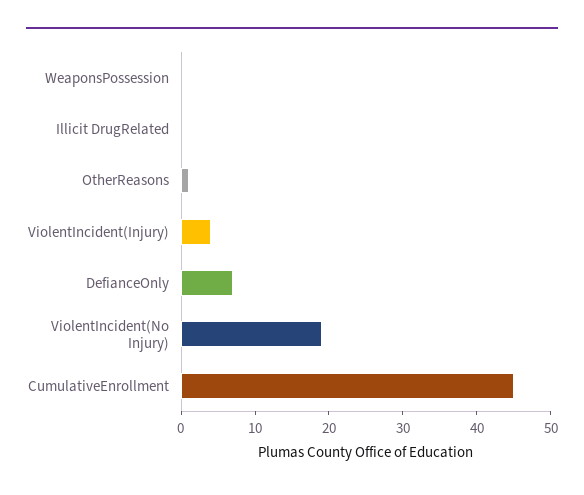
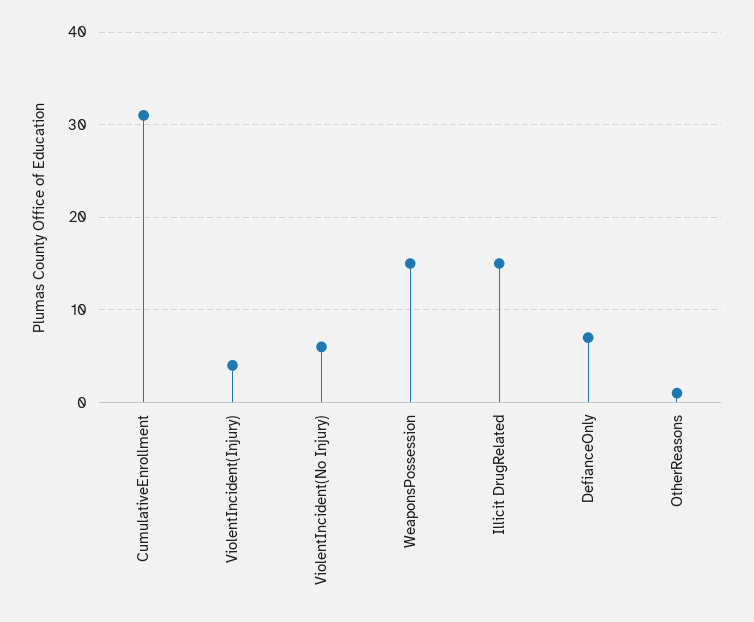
WeaponsPossession: 0 -> 15
Illicit DrugRelated: 0 -> 15
ViolentIncident(No Injury): 20 -> 6
CumulativeEnrollment: 45 -> 31

